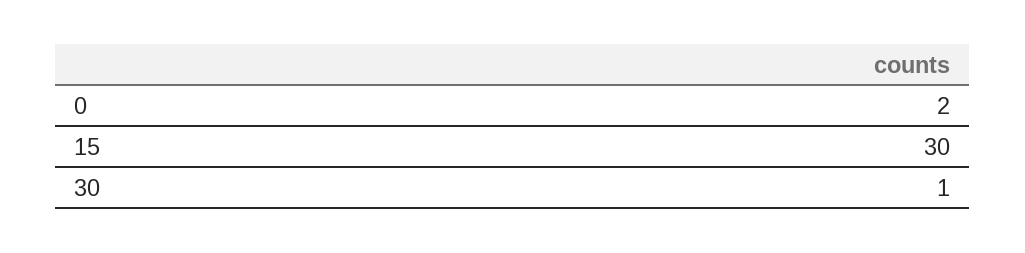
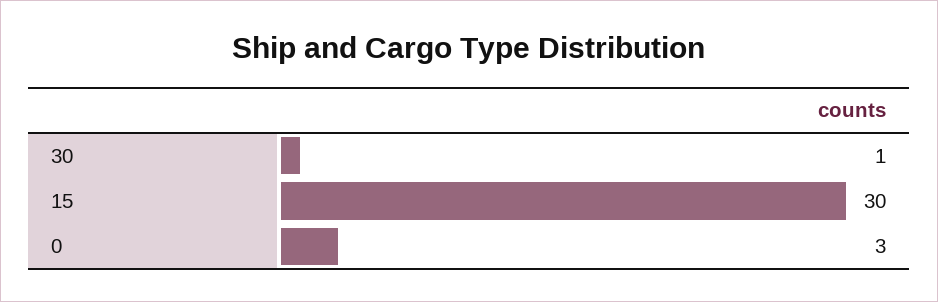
0: 2 -> 3

